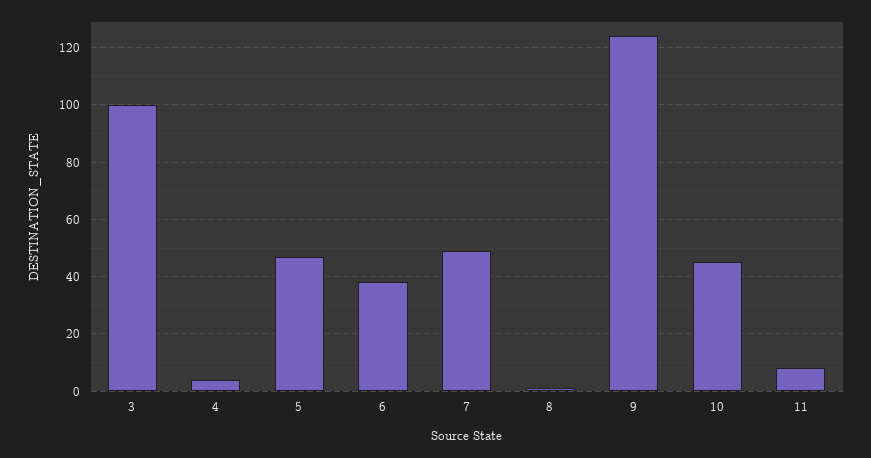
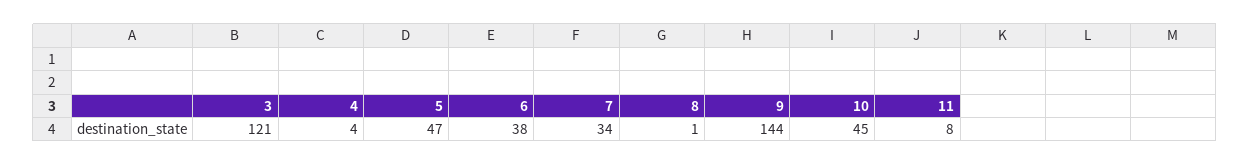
3: 100 -> 121
7: 50 -> 34
9: 125 -> 144

